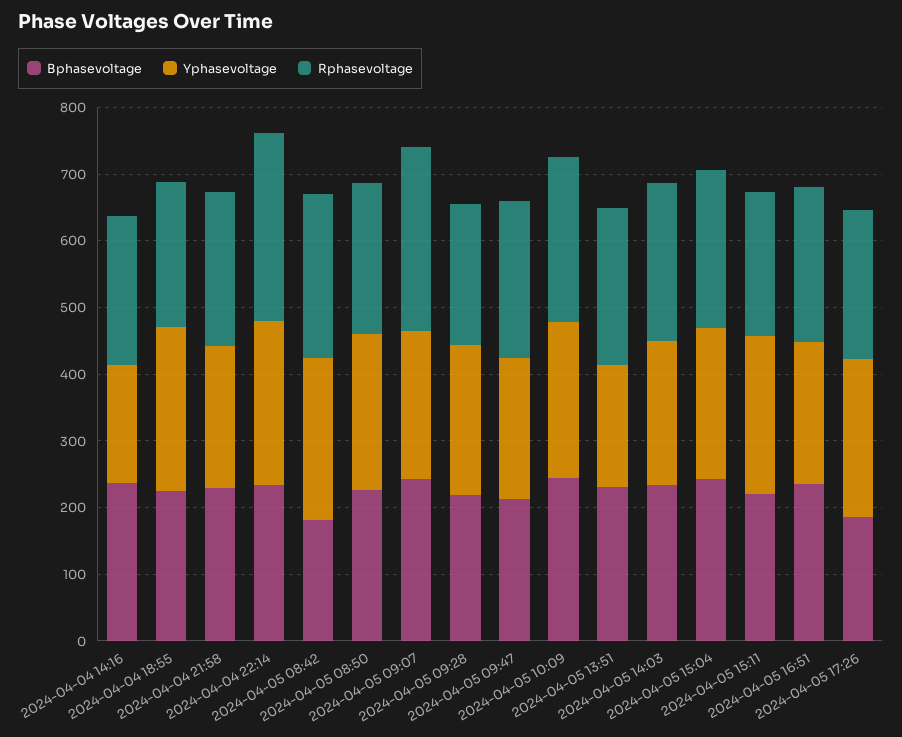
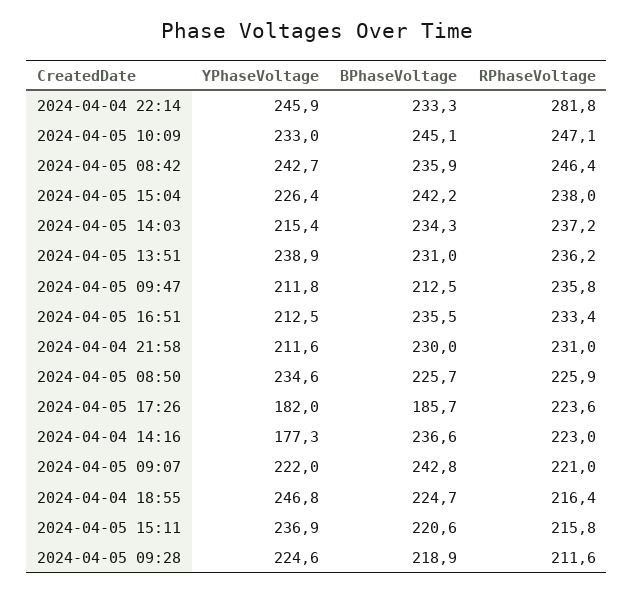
Bphasevoltage, 2024-04-05 08:42: 180 -> 235.9
Rphasevoltage, 2024-04-05 09:07: 280 -> 221
Yphasevoltage, 2024-04-05 13:51: 180 -> 238.9
Yphasevoltage, 2024-04-05 17:26: 240 -> 182

